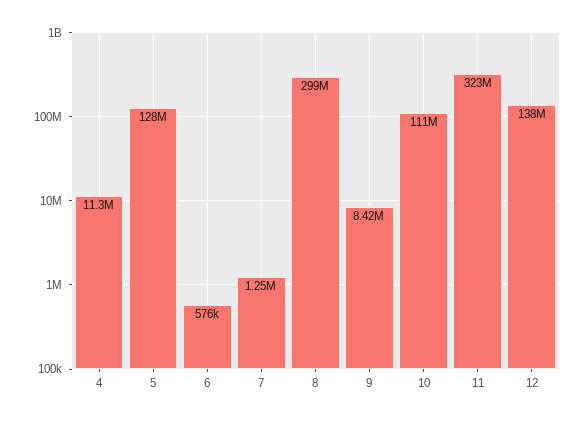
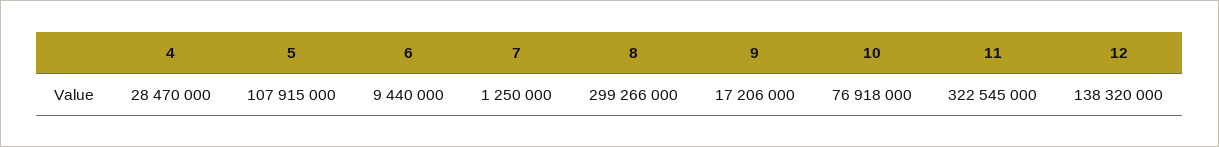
4: 11300000 -> 28470000
5: 128000000 -> 107915000
6: 576000 -> 9440000
9: 8420000 -> 17206000
10: 111000000 -> 76918000

